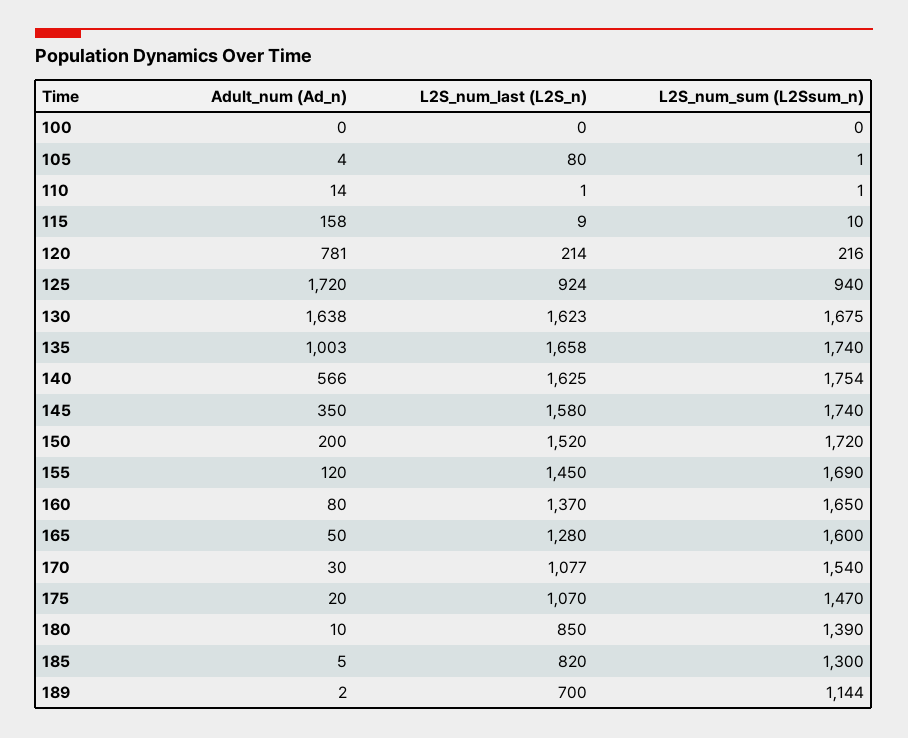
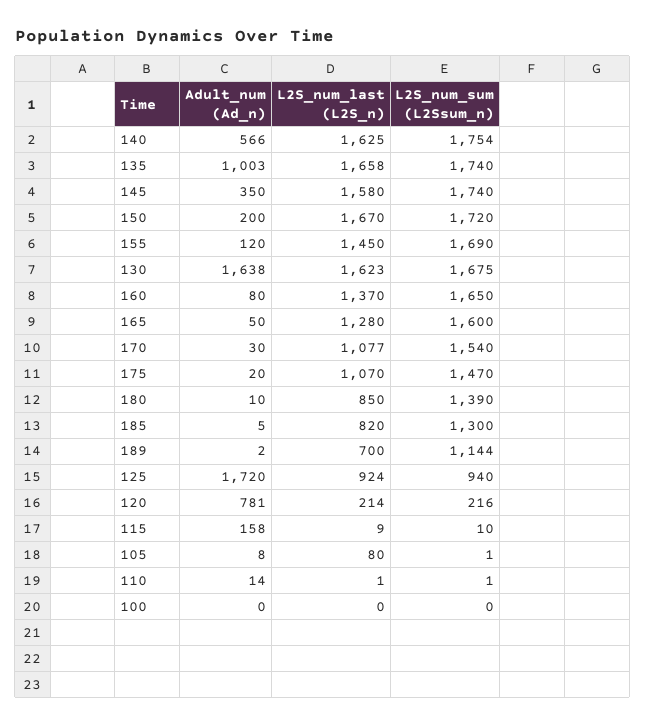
Adult_num (Ad_n), 105: 4 -> 8
L2S_num_last (L2S_n), 150: 1520 -> 1670

